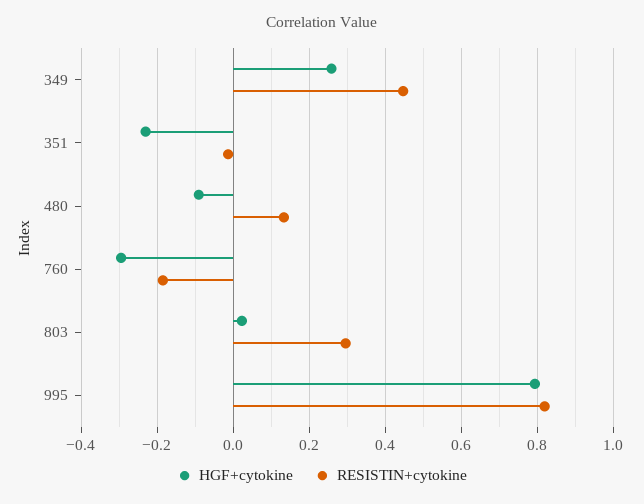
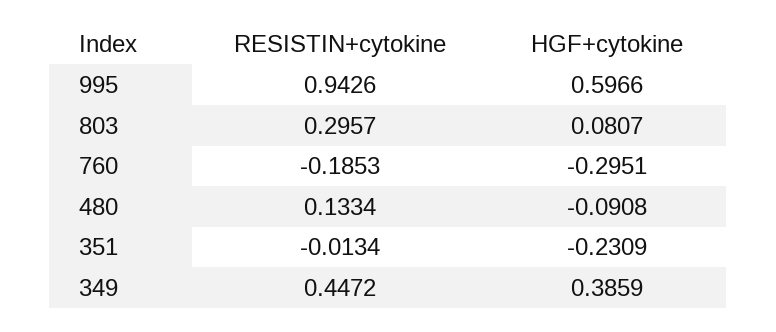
HGF+cytokine, 349: 0.26 -> 0.3859
HGF+cytokine, 803: 0.02 -> 0.0807
HGF+cytokine, 995: 0.8 -> 0.5966
RESISTIN+cytokine, 995: 0.82 -> 0.9426

